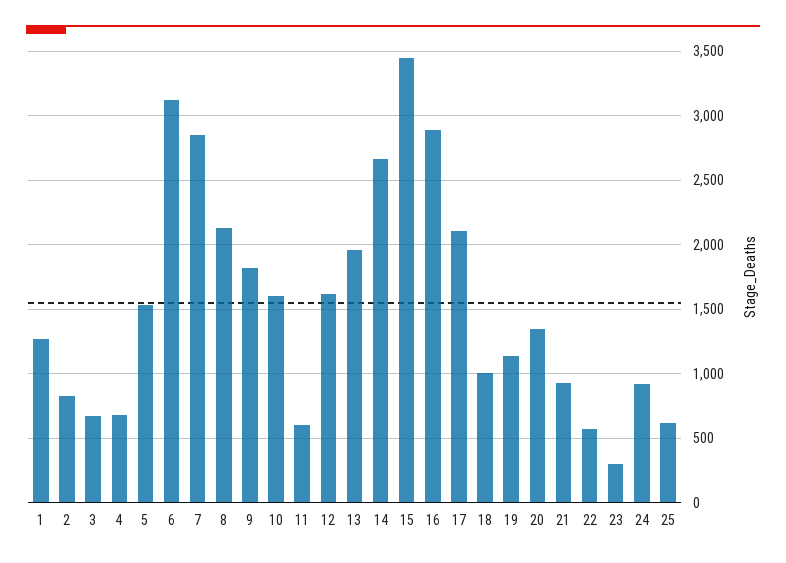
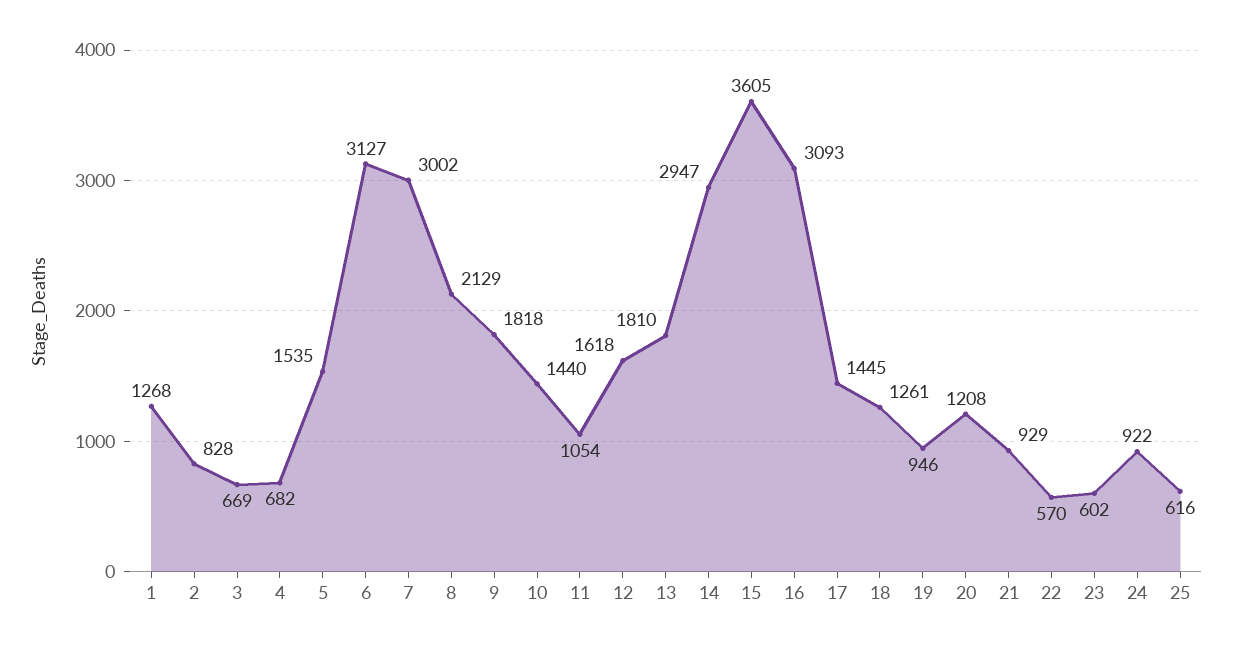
7: 2850 -> 3002
10: 1600 -> 1440
11: 600 -> 1054
13: 1950 -> 1810
14: 2650 -> 2947
15: 3450 -> 3605
16: 2900 -> 3093
17: 2100 -> 1445
18: 1000 -> 1261
19: 1150 -> 946
20: 1350 -> 1208
23: 300 -> 602

